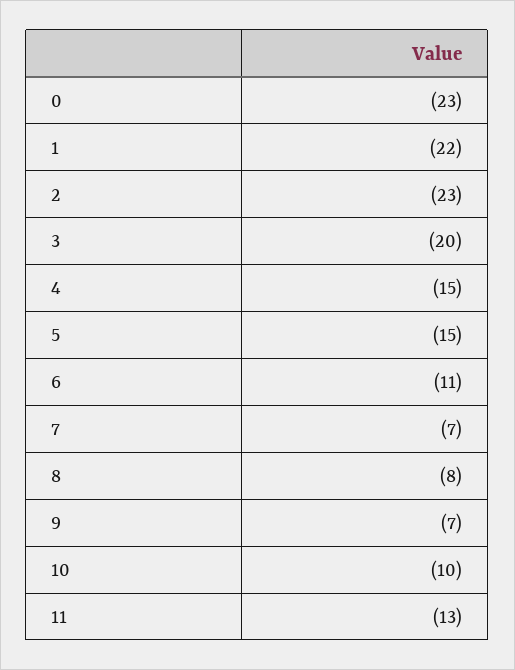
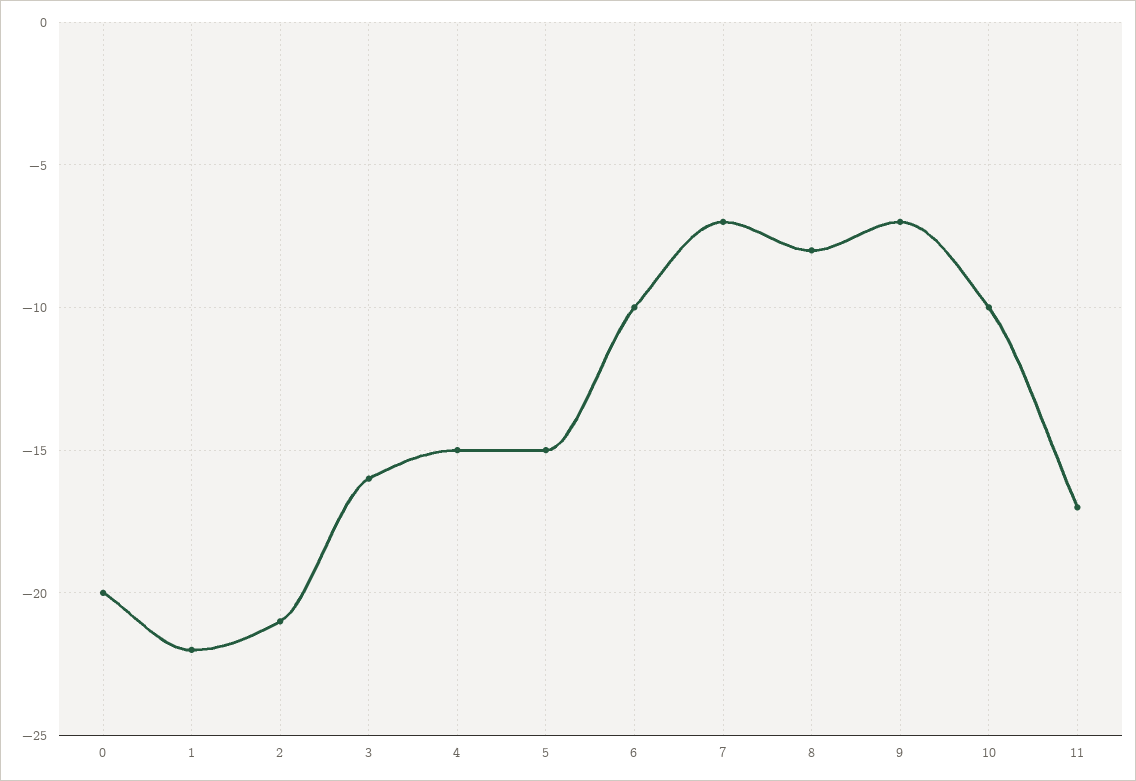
0: -23 -> -20
2: -23 -> -21
3: -20 -> -16
6: -11 -> -10
11: -13 -> -17

